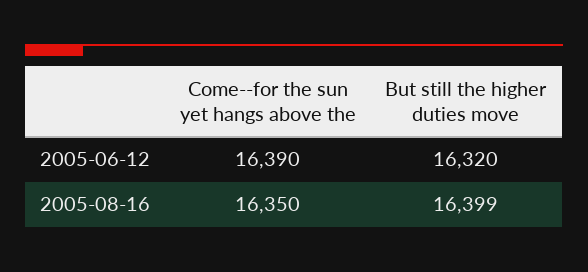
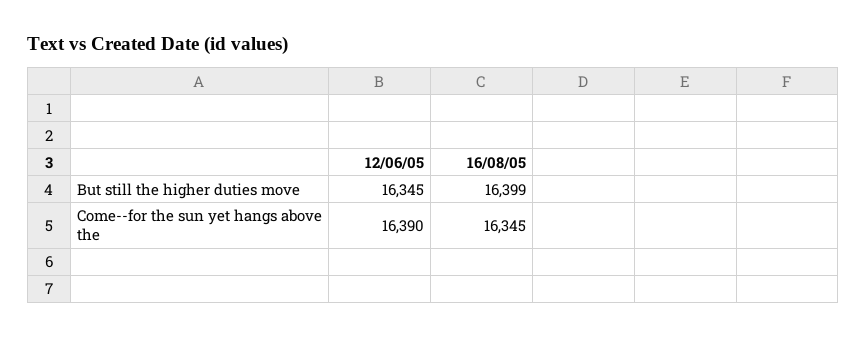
But still the higher duties move, 2005-06-12: 16320 -> 16345
Come--for the sun yet hangs above the, 2005-08-16: 16350 -> 16345

